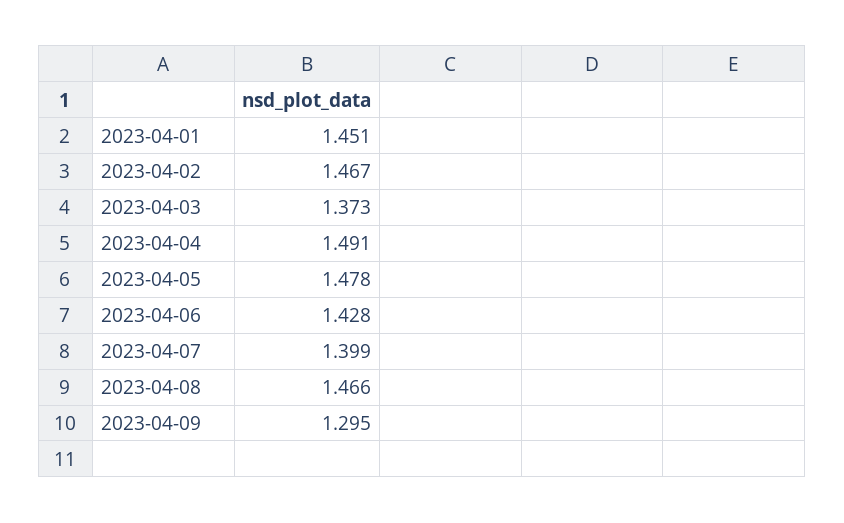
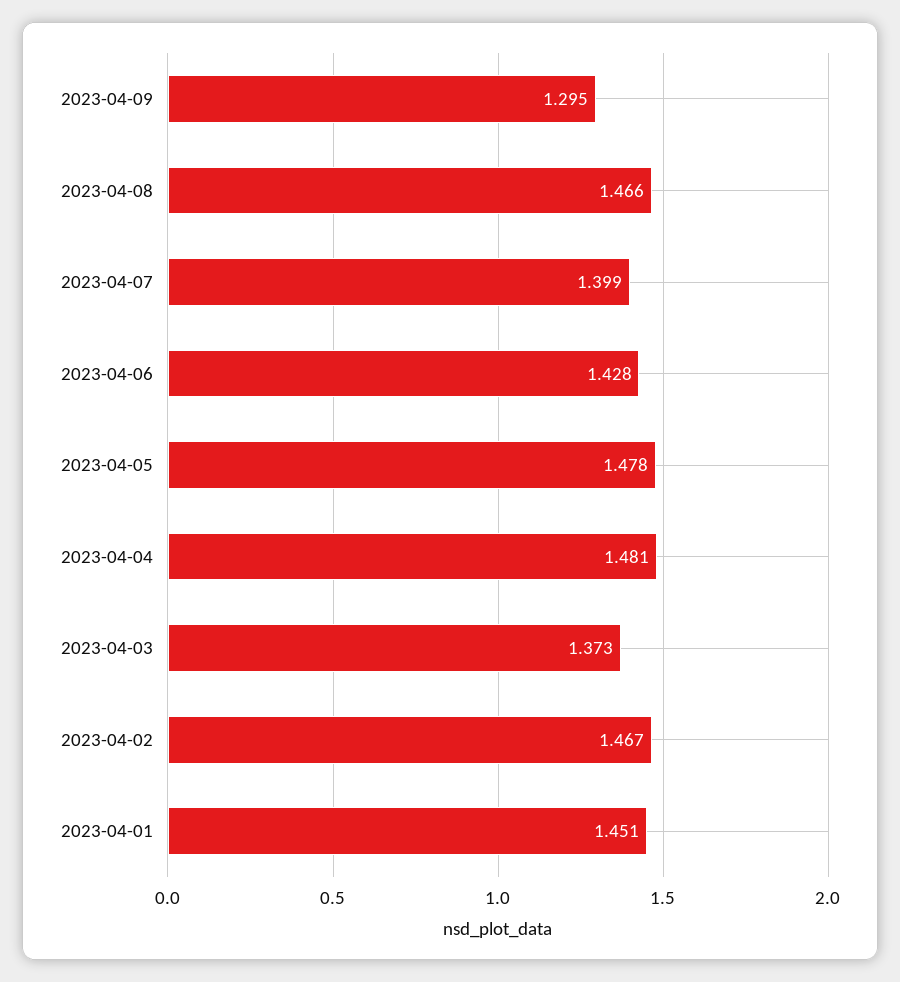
2023-04-04: 1.491 -> 1.481

